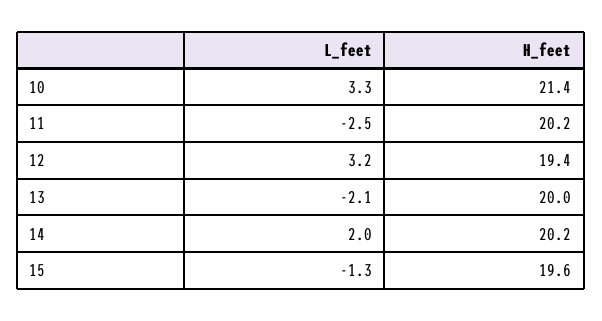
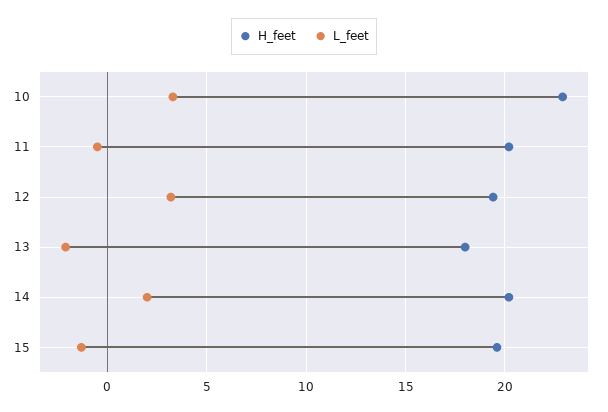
H_feet, 10: 21.4 -> 23
L_feet, 11: -2.5 -> -0.5
H_feet, 13: 20 -> 18

